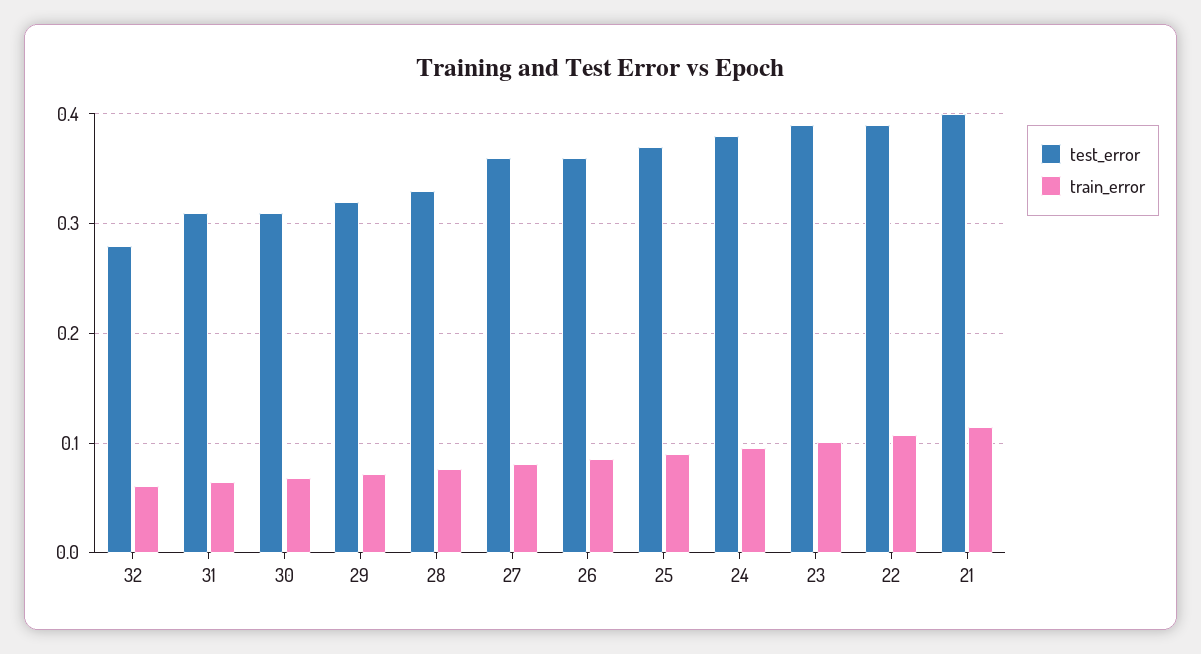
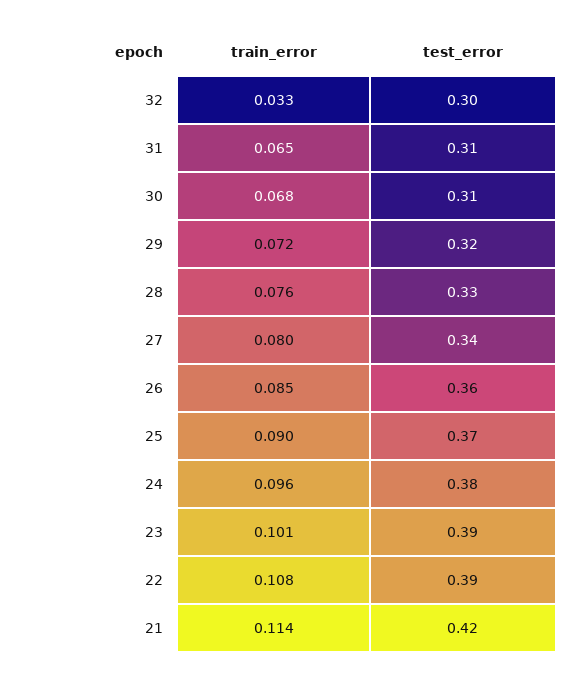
test_error, 32: 0.28 -> 0.3
train_error, 32: 0.06 -> 0.033
test_error, 27: 0.36 -> 0.34
test_error, 21: 0.4 -> 0.42

